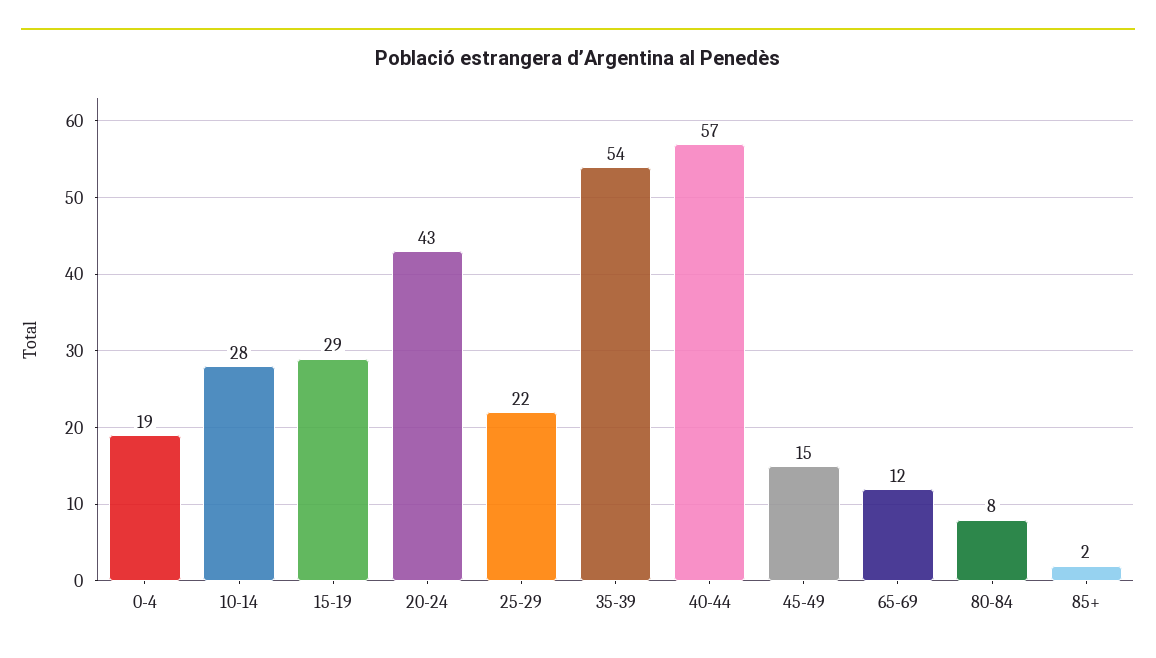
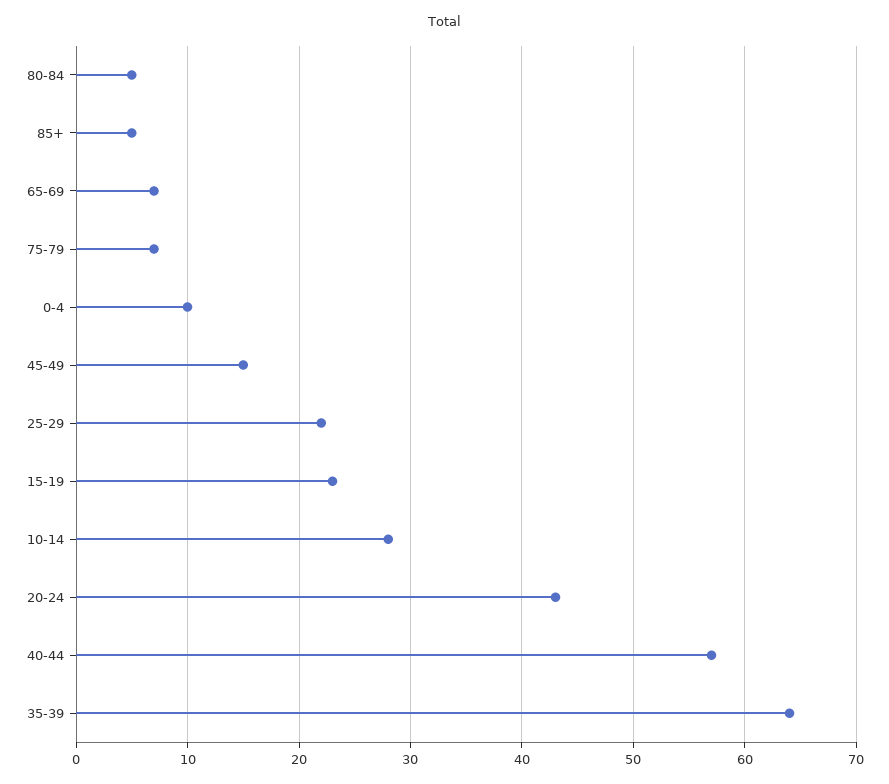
0-4: 19 -> 10
15-19: 29 -> 23
35-39: 54 -> 64
65-69: 12 -> 7
80-84: 8 -> 5
85+: 2 -> 5
75-79: none -> 7

